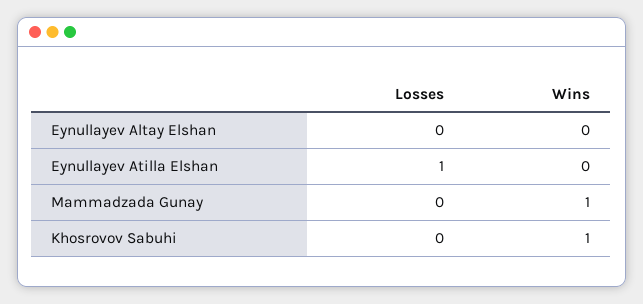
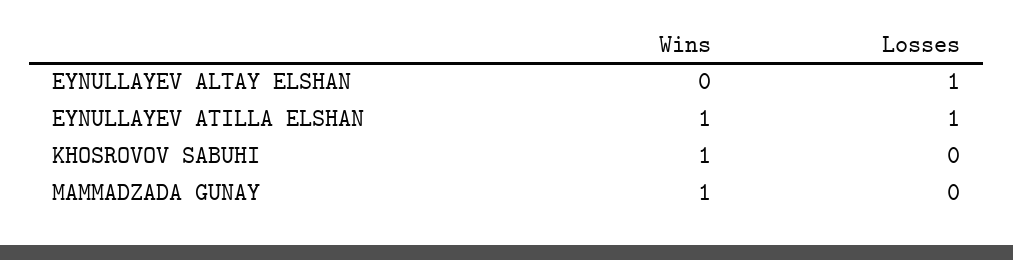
Losses, Eynullayev Altay Elshan: 0 -> 1
Wins, Eynullayev Atilla Elshan: 0 -> 1

